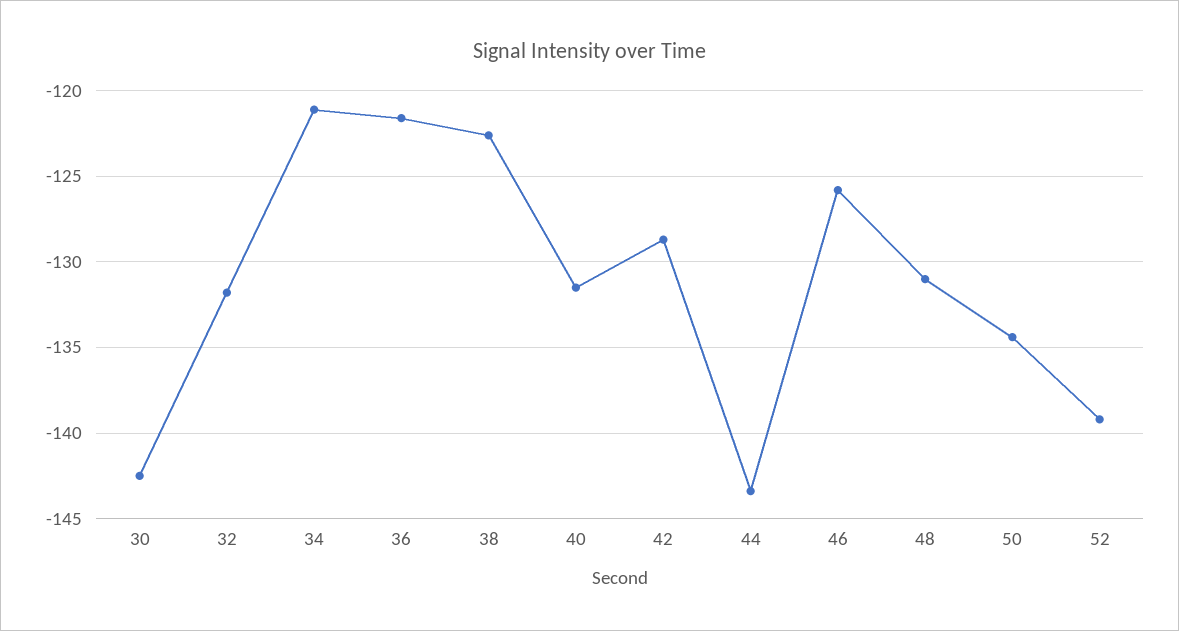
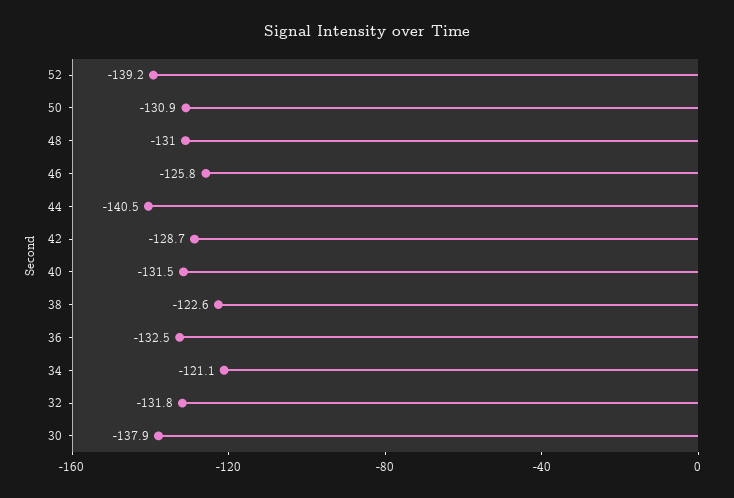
30: -142.5 -> -137.9
36: -121.5 -> -132.5
44: -143.5 -> -140.5
50: -134.5 -> -130.9

